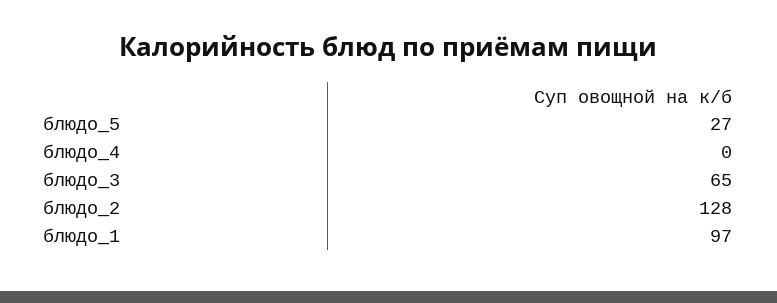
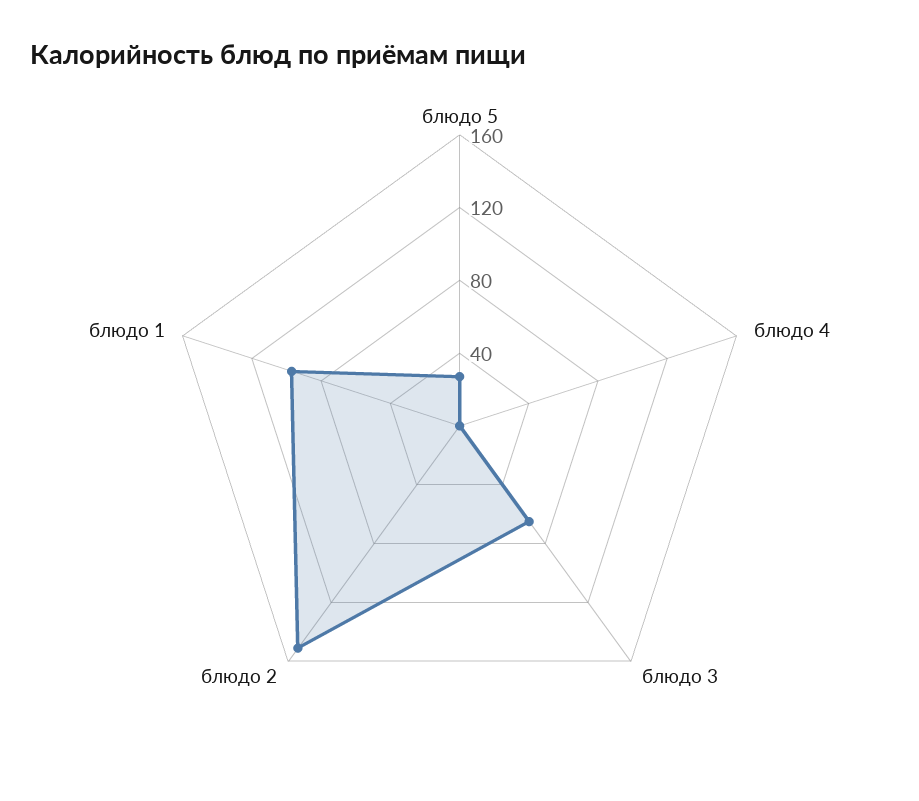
блюдо_2: 128 -> 150

